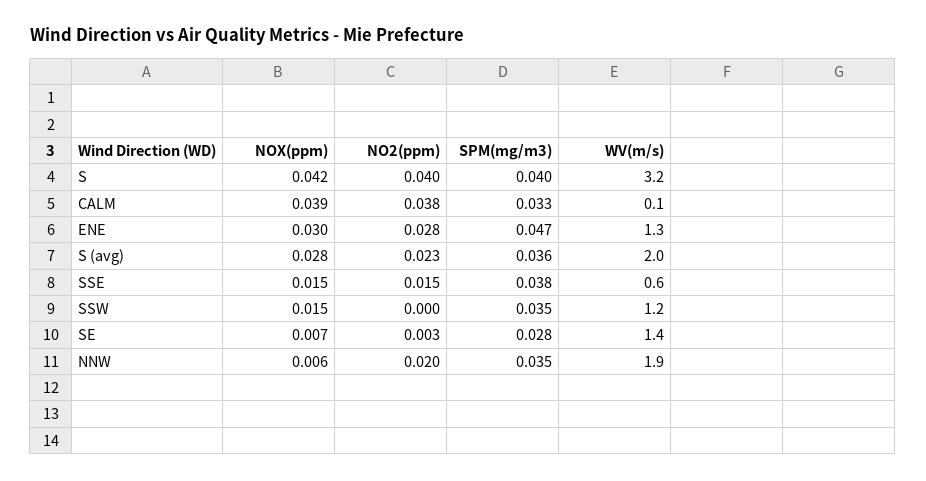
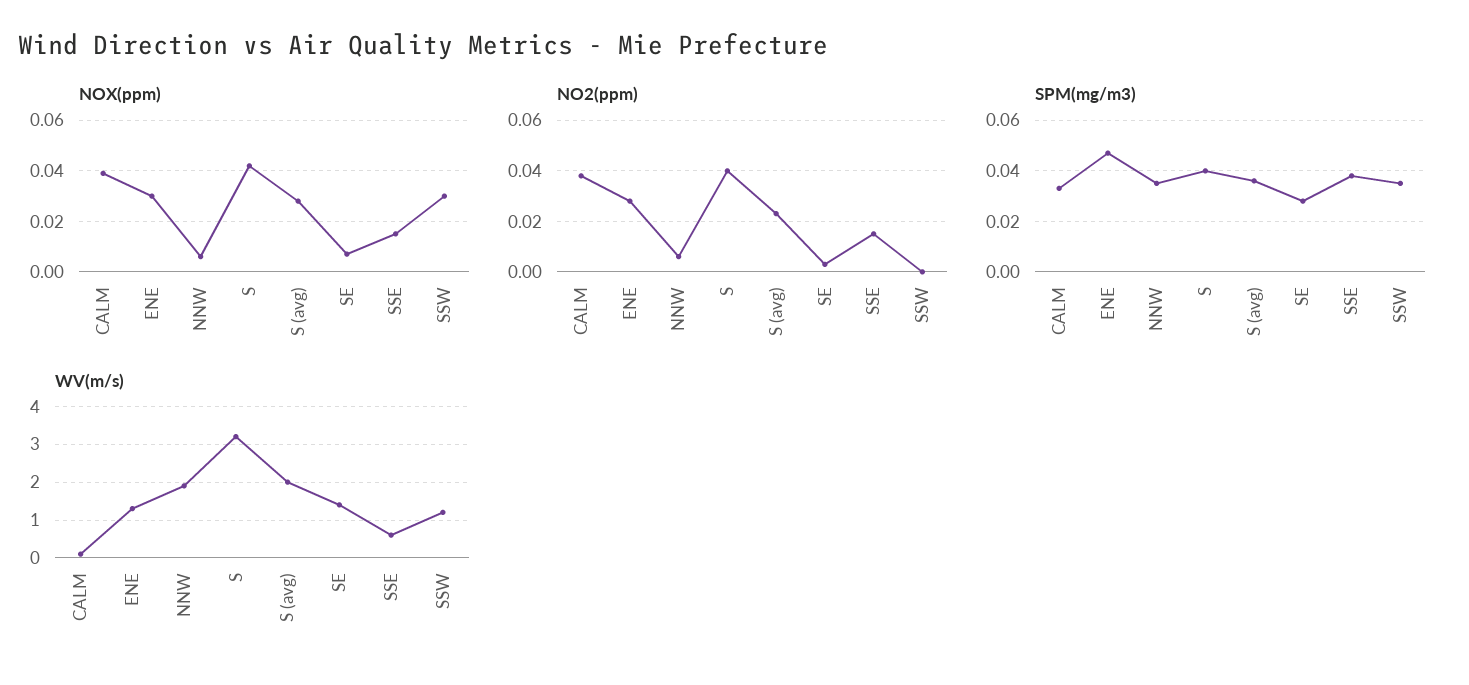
NOX(ppm), SSW: 0.015 -> 0.03
NO2(ppm), NNW: 0.02 -> 0.005

